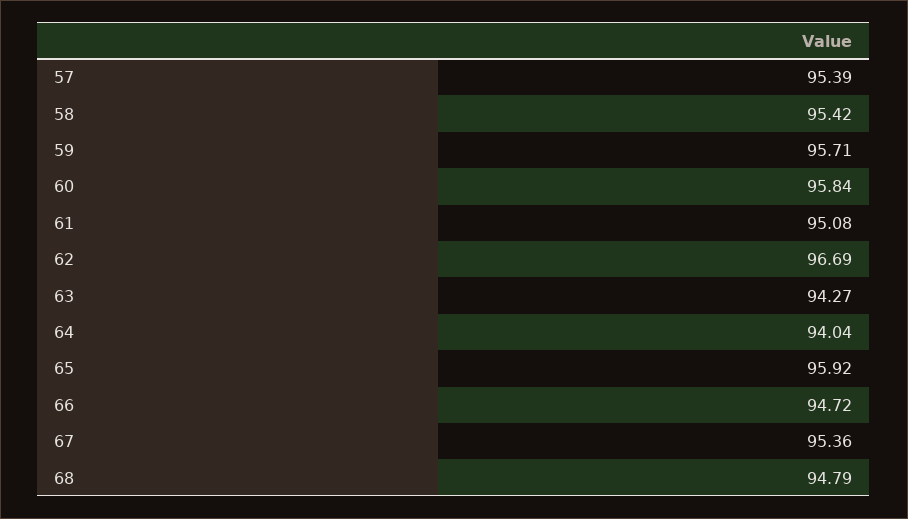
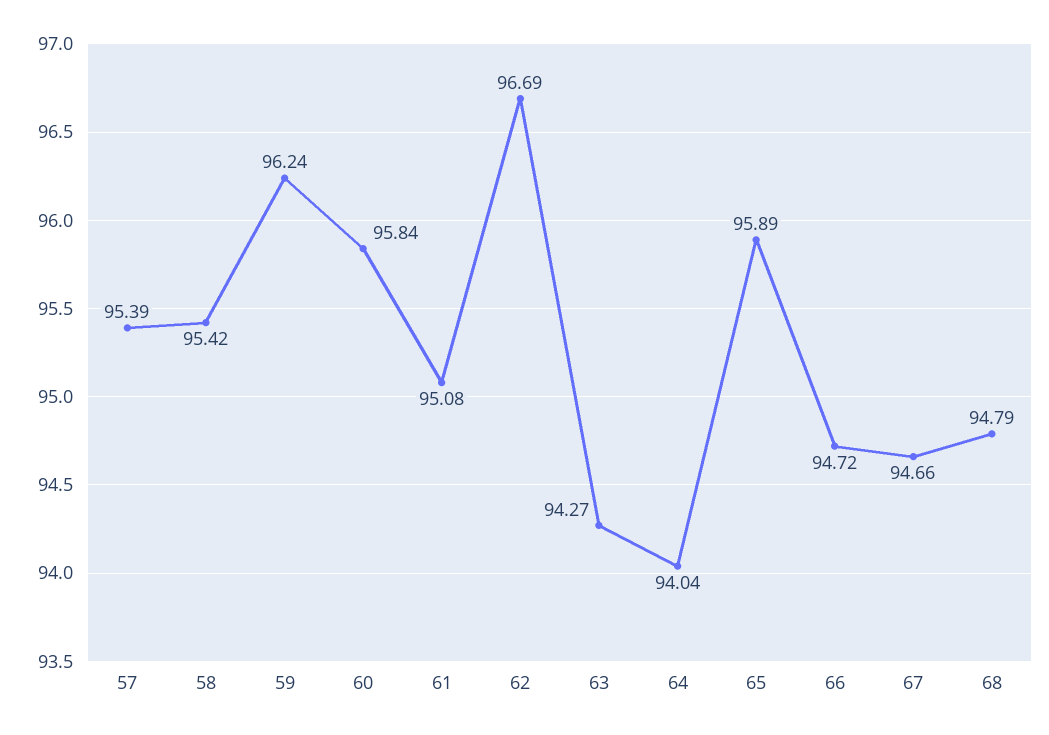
59: 95.71 -> 96.24
65: 95.92 -> 95.89
67: 95.36 -> 94.66

